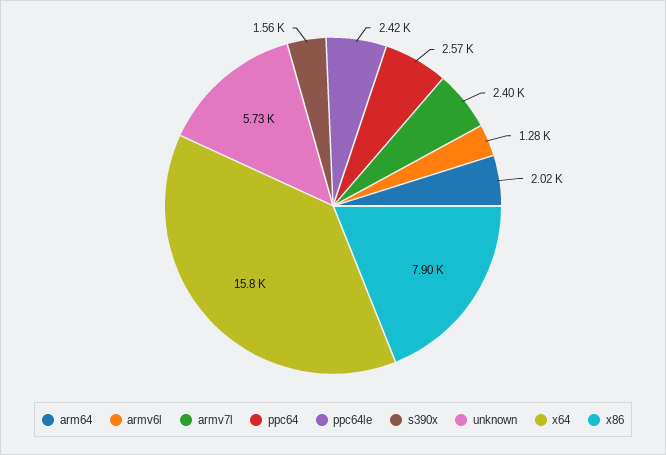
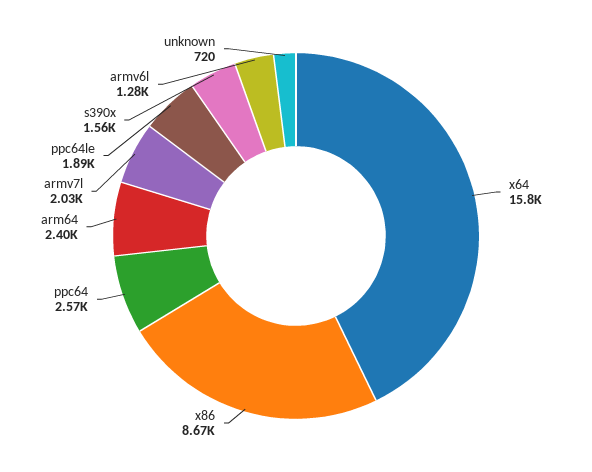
arm64: 2020 -> 2400
armv7l: 2400 -> 2030
ppc64le: 2420 -> 1890
unknown: 5730 -> 720
x86: 7900 -> 8670

